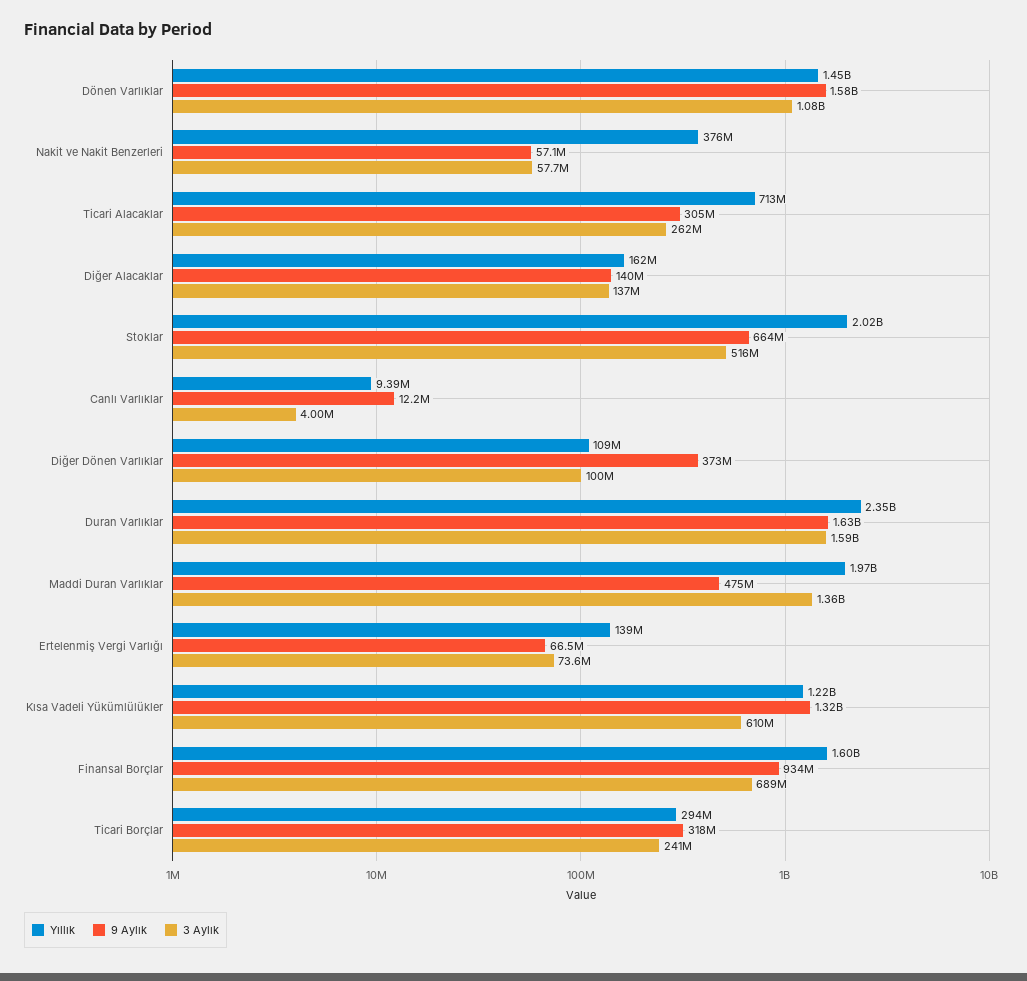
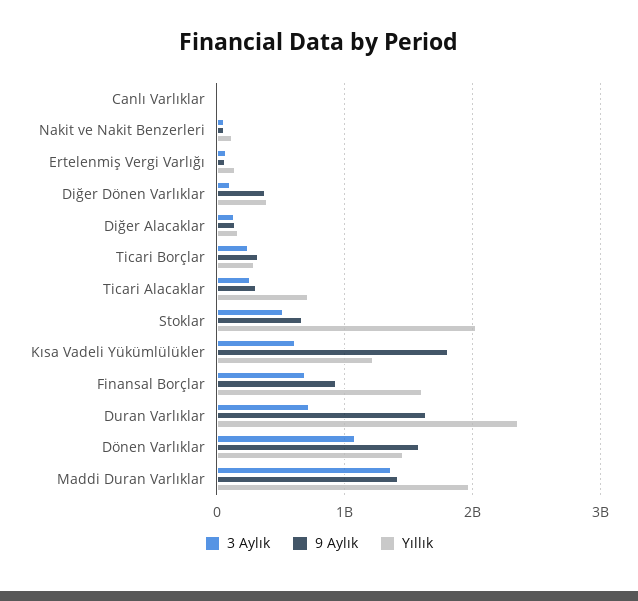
Yıllık, Nakit ve Nakit Benzerleri: 376000000 -> 100000000
Yıllık, Diğer Dönen Varlıklar: 109000000 -> 400000000
3 Aylık, Duran Varlıklar: 1590000000 -> 700000000
9 Aylık, Maddi Duran Varlıklar: 475000000 -> 1400000000
9 Aylık, Kısa Vadeli Yükümlülükler: 1320000000 -> 1800000000

